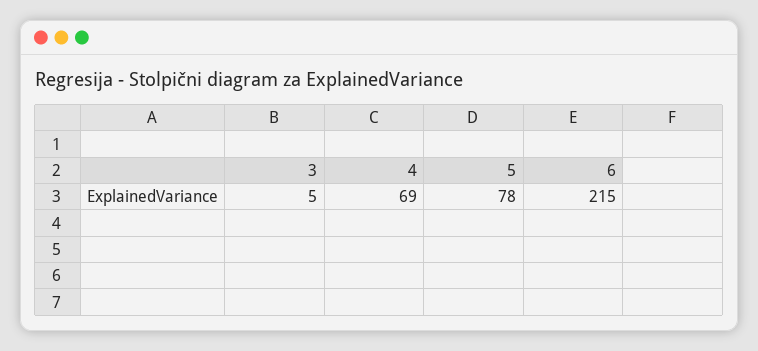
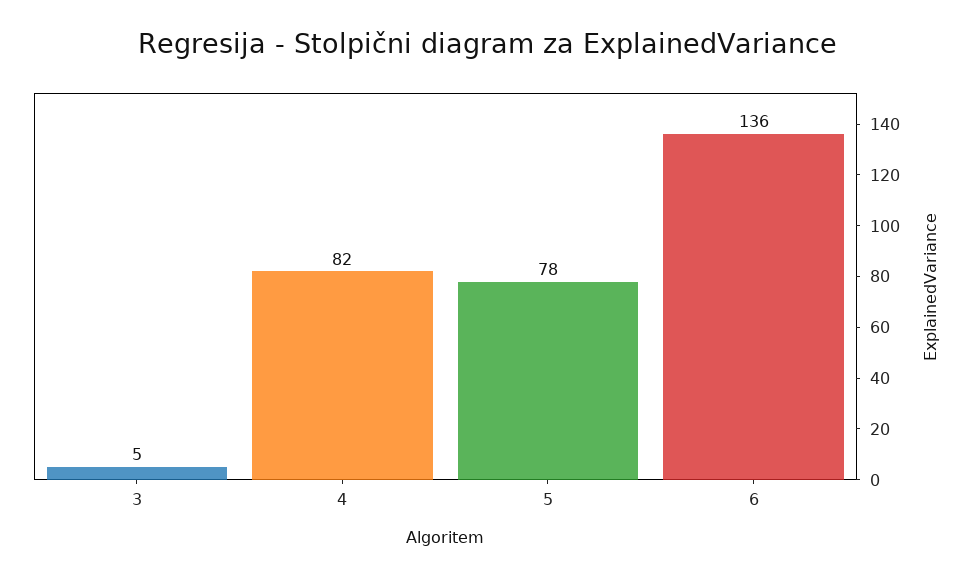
4: 69 -> 82
6: 215 -> 136

